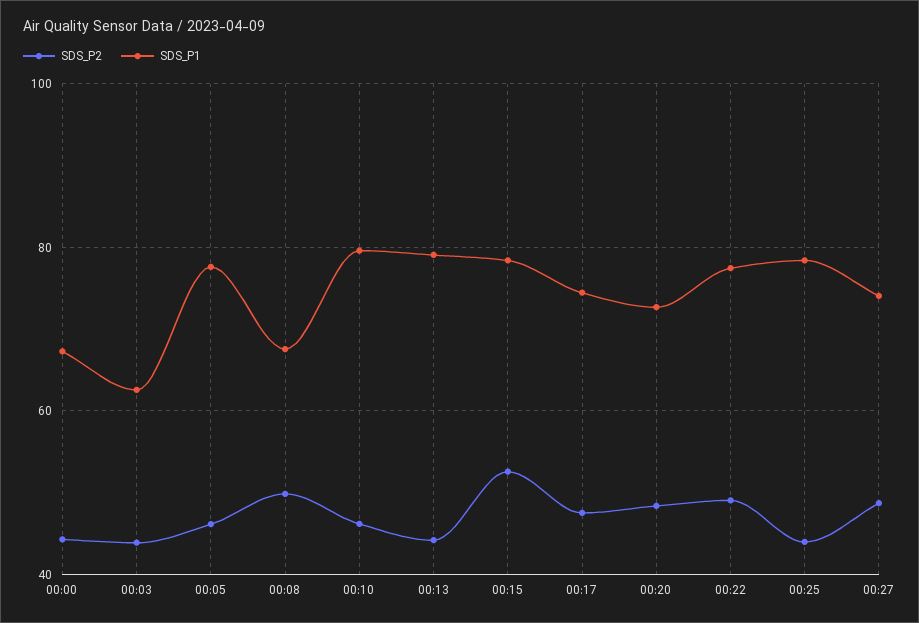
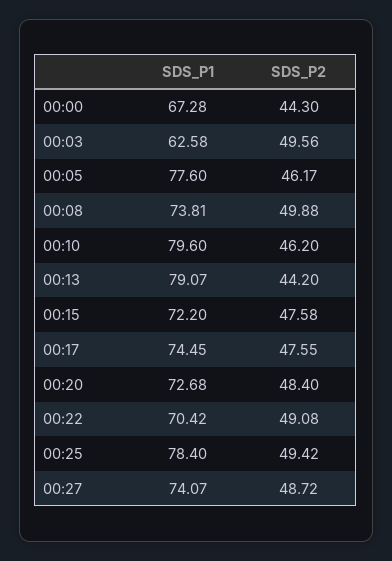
SDS_P2, 00:03: 44 -> 49.56
SDS_P1, 00:08: 68 -> 73.81
SDS_P2, 00:15: 52 -> 47.58
SDS_P1, 00:15: 78 -> 72.2
SDS_P1, 00:22: 78 -> 70.42
SDS_P2, 00:25: 44 -> 49.42

